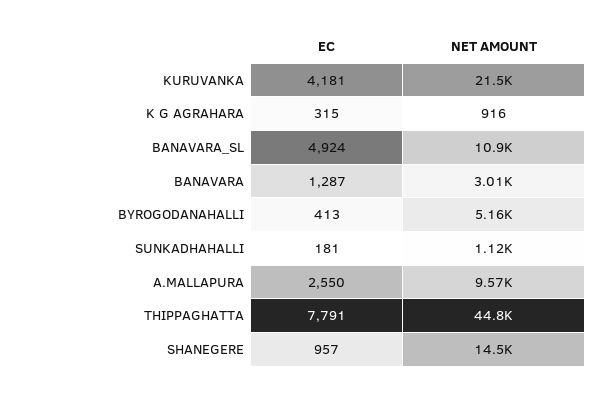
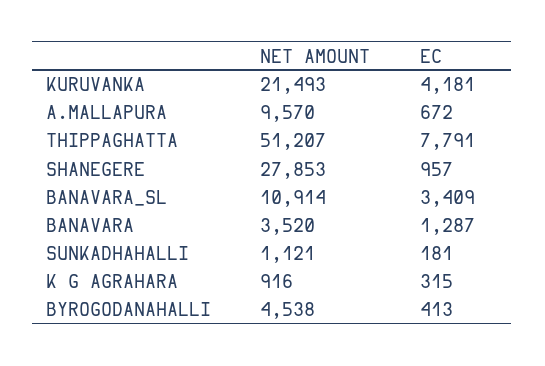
EC, BANAVARA_SL: 4924 -> 3409
NET AMOUNT, BANAVARA: 3010 -> 3520
NET AMOUNT, BYROGODANAHALLI: 5160 -> 4538
EC, A.MALLAPURA: 2550 -> 672
NET AMOUNT, THIPPAGHATTA: 44800 -> 51207
NET AMOUNT, SHANEGERE: 14500 -> 27853

